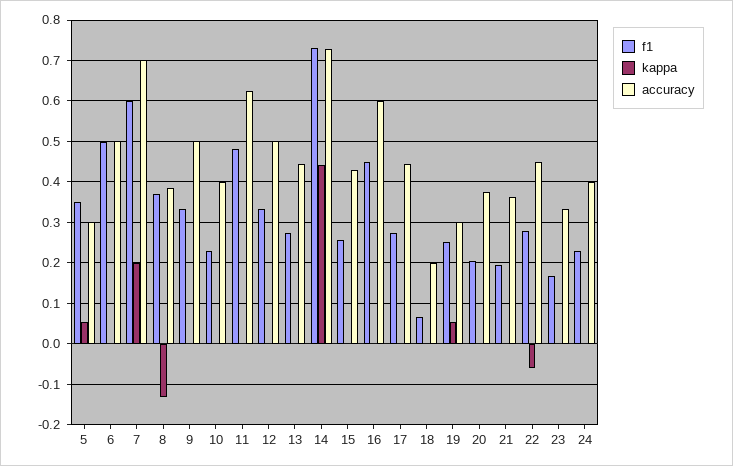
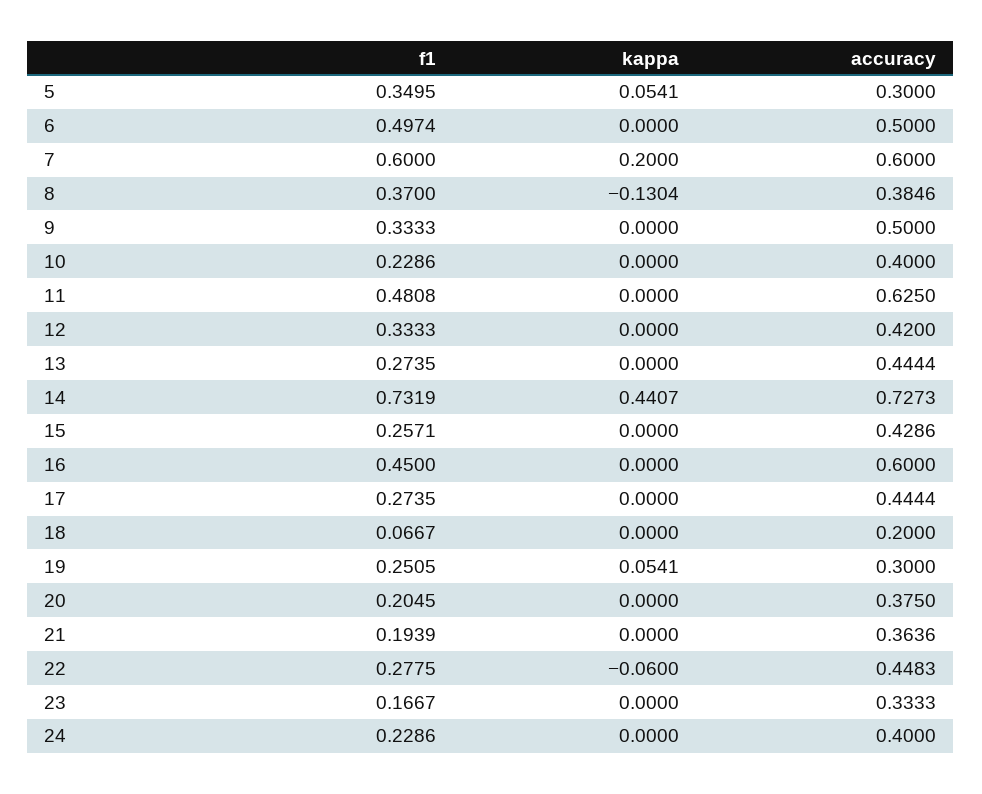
accuracy, 7: 0.7 -> 0.6
accuracy, 12: 0.5 -> 0.42

